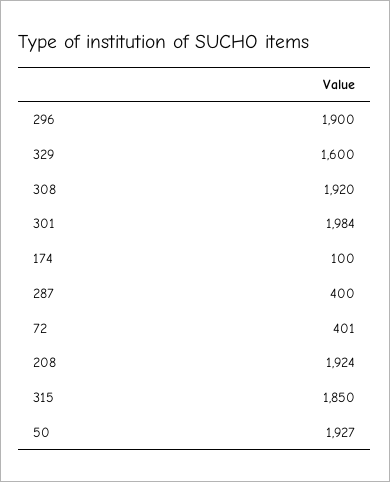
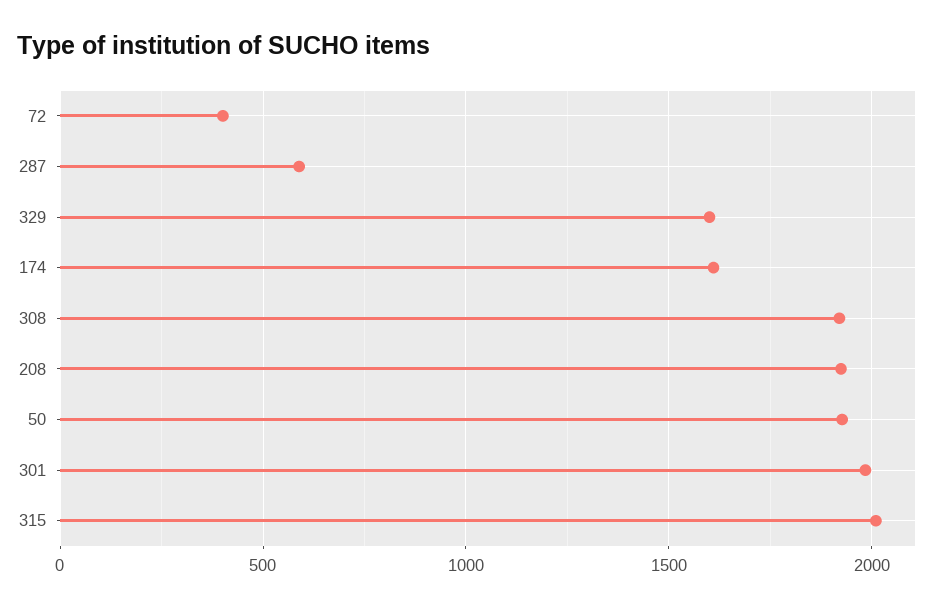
296: 1900 -> none
174: 100 -> 1600
287: 400 -> 600
315: 1850 -> 2000

